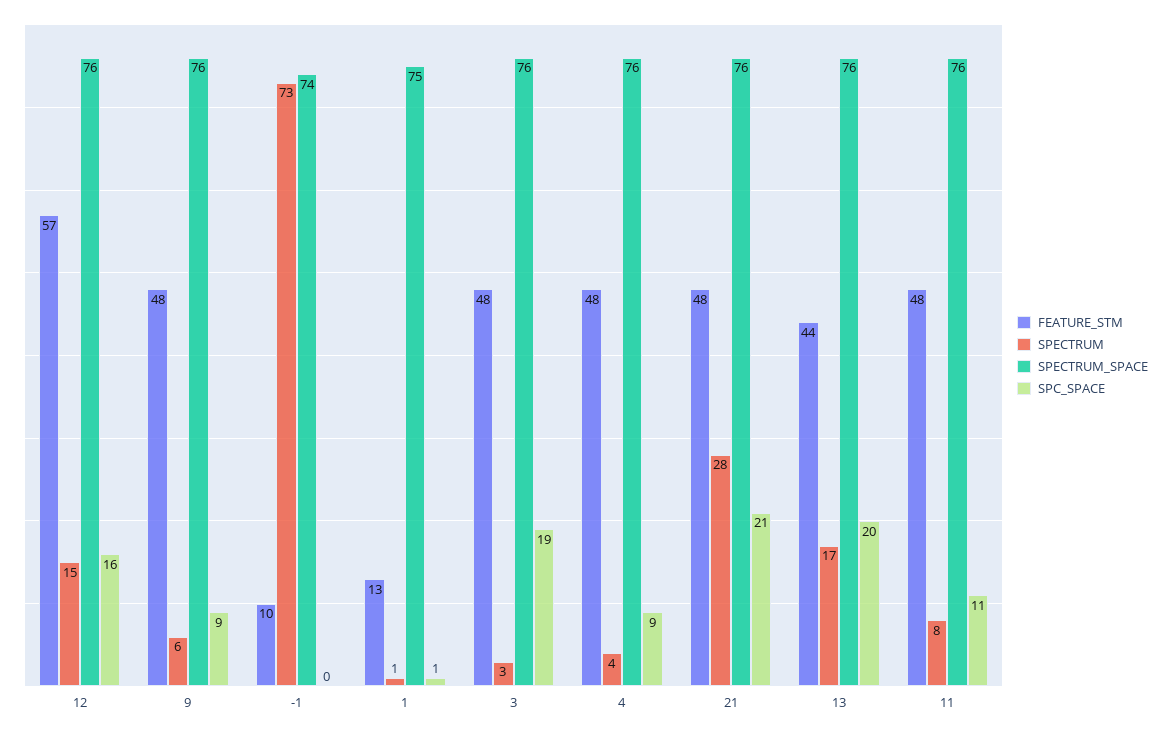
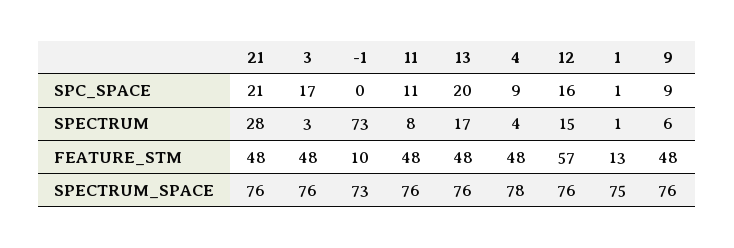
SPECTRUM_SPACE, -1: 74 -> 73
SPC_SPACE, 3: 19 -> 17
SPECTRUM_SPACE, 4: 76 -> 78
FEATURE_STM, 13: 44 -> 48

